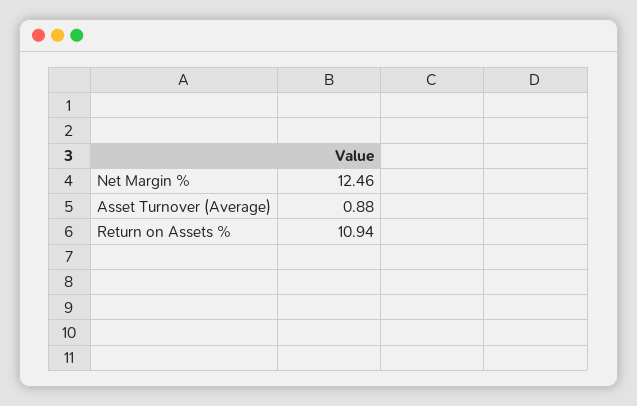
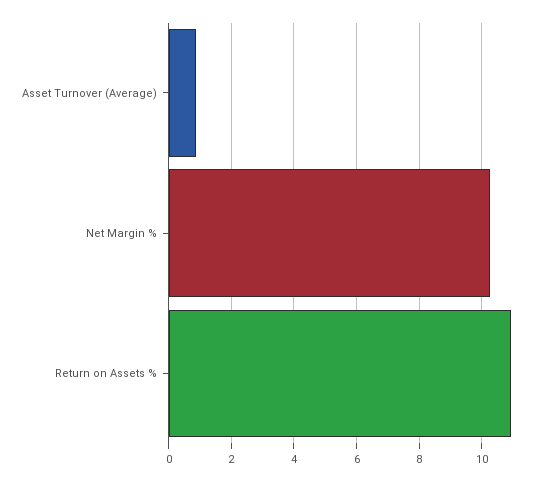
Net Margin %: 12.46 -> 10.2

